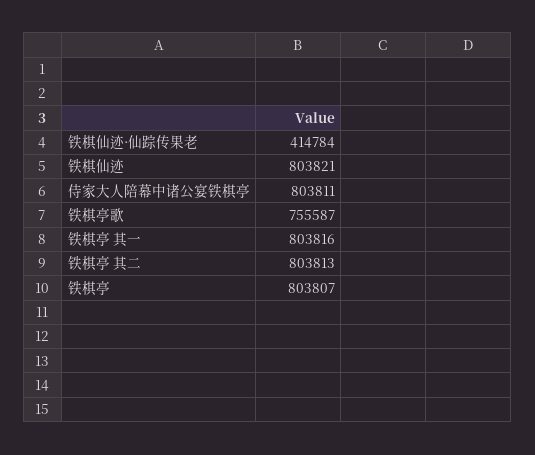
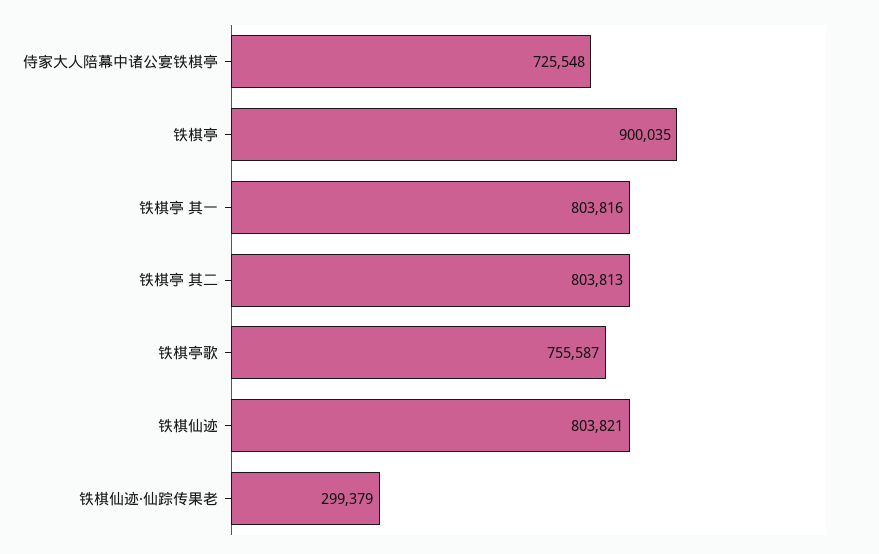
铁棋仙迹·仙踪传果老: 414784 -> 299379
侍家大人陪幕中诸公宴铁棋亭: 803811 -> 725548
铁棋亭: 803807 -> 900035

